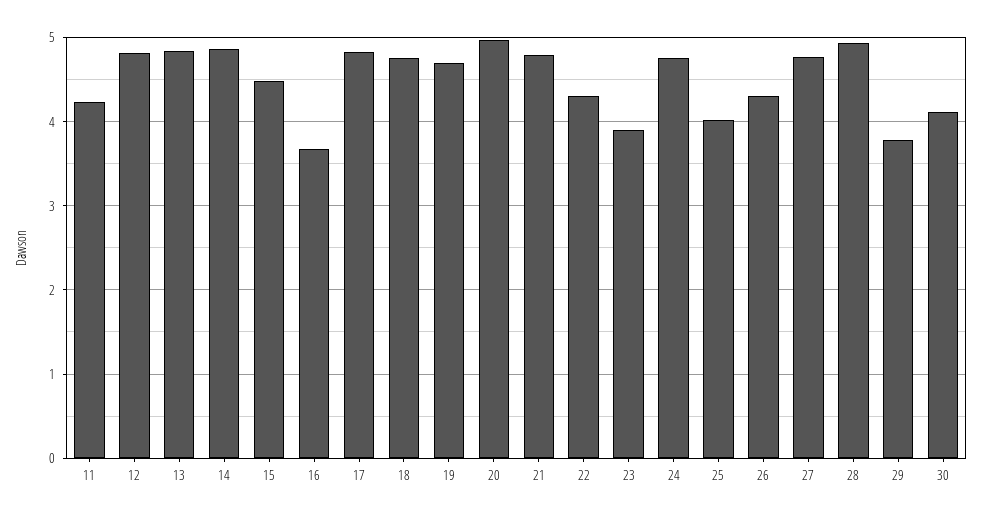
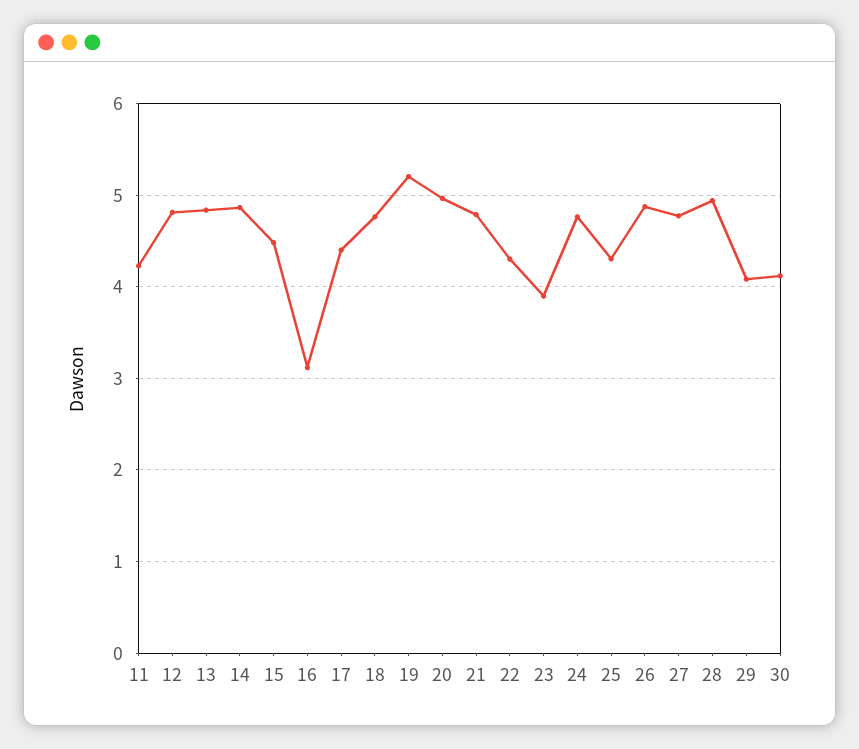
16: 3.7 -> 3.1
17: 4.8 -> 4.4
19: 4.7 -> 5.2
25: 4 -> 4.3
26: 4.3 -> 4.9
29: 3.8 -> 4.1

